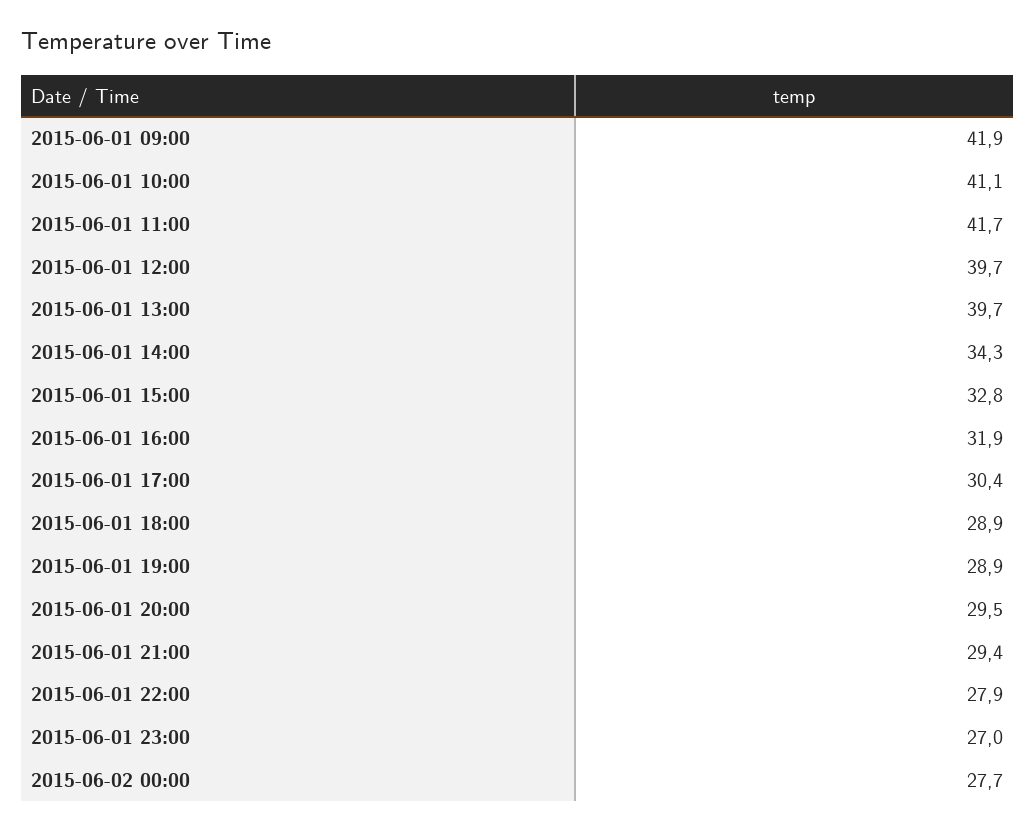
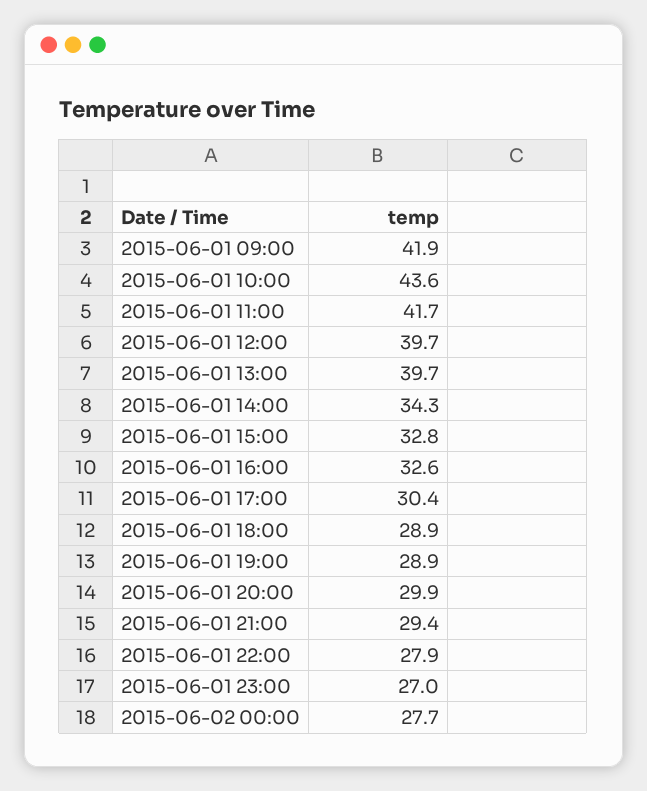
2015-06-01 10:00: 41.1 -> 43.6
2015-06-01 16:00: 31.9 -> 32.6
2015-06-01 20:00: 29.5 -> 29.9

